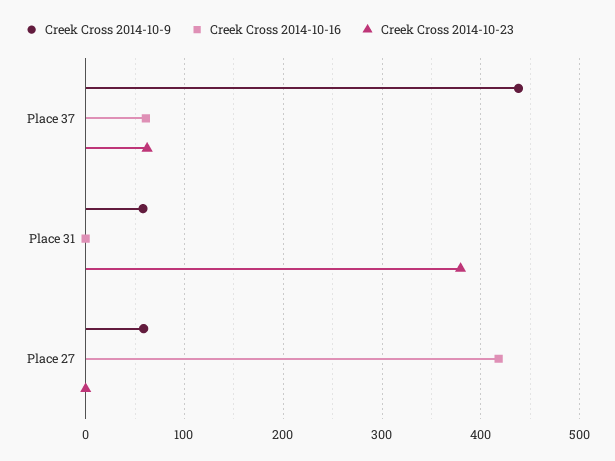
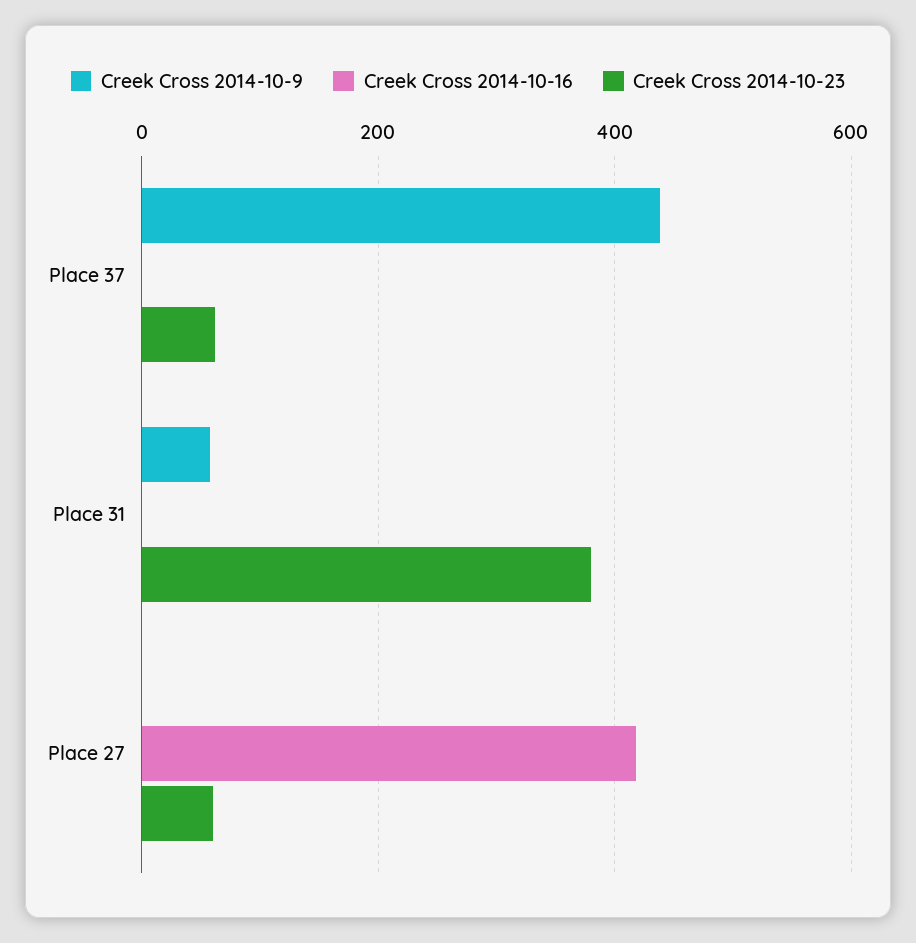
Creek Cross 2014-10-16, Place 37: 60 -> 0
Creek Cross 2014-10-9, Place 27: 60 -> 0
Creek Cross 2014-10-23, Place 27: 0 -> 60

